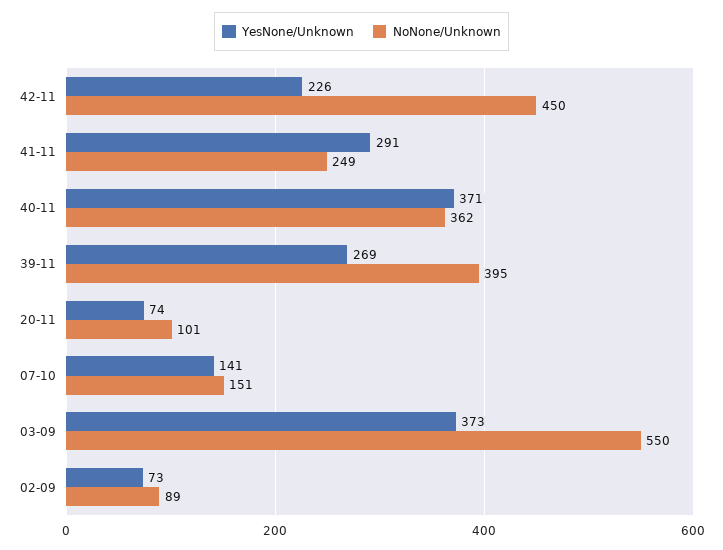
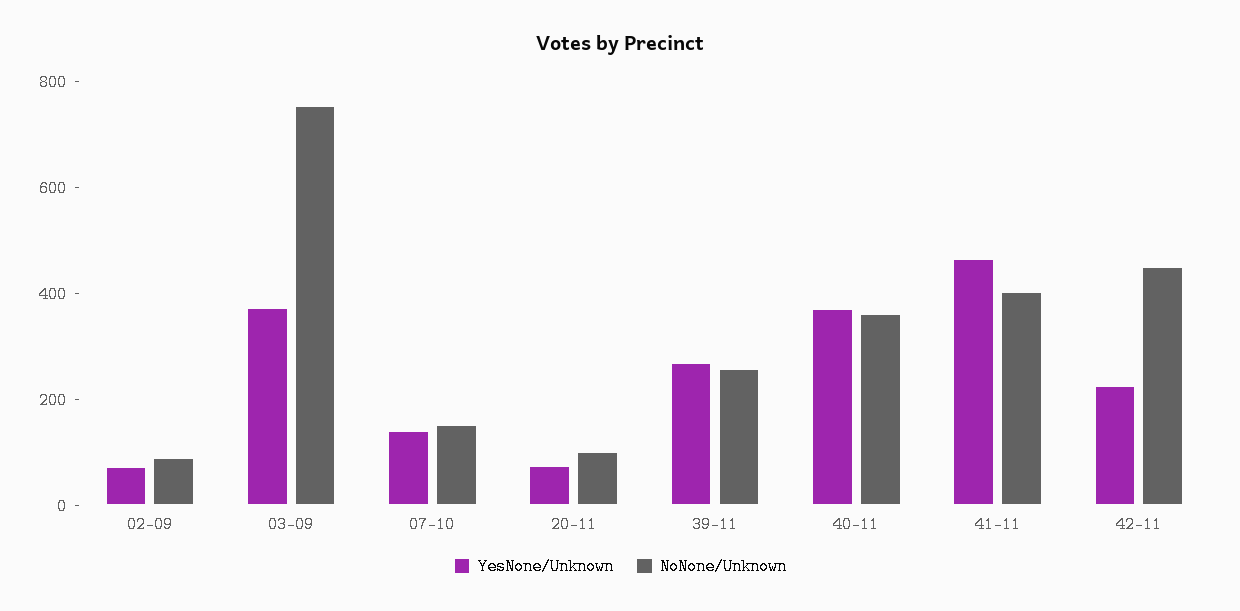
YesNone/Unknown, 41-11: 291 -> 450
NoNone/Unknown, 41-11: 249 -> 400
NoNone/Unknown, 39-11: 395 -> 250
NoNone/Unknown, 03-09: 550 -> 750

